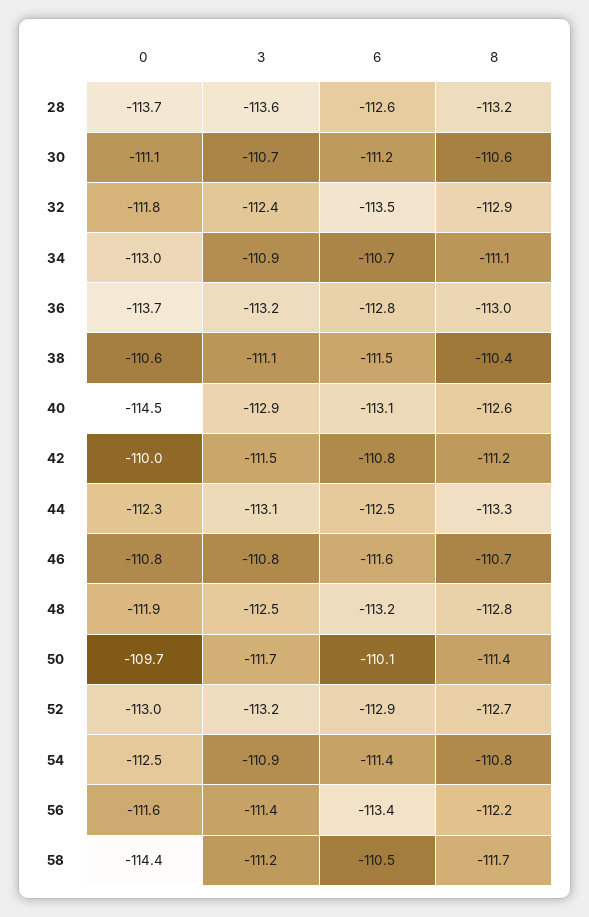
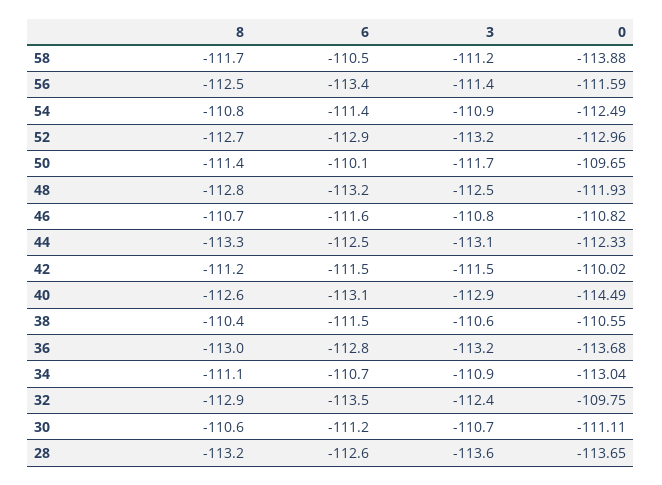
0, 32: -111.8 -> -109.75
3, 38: -111.1 -> -110.6
6, 42: -110.8 -> -111.5
8, 56: -112.2 -> -112.5
0, 58: -114.4 -> -113.88

